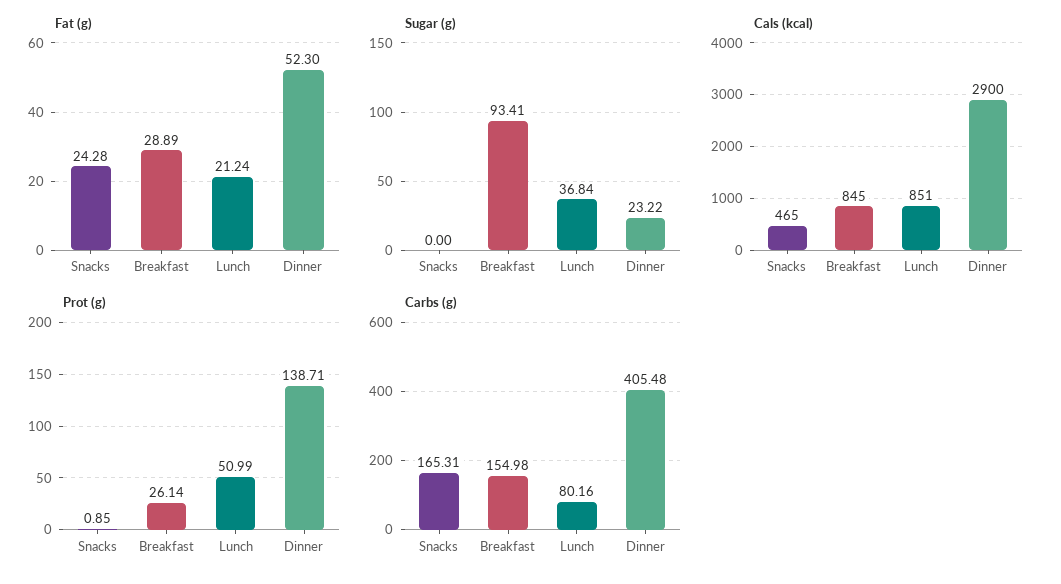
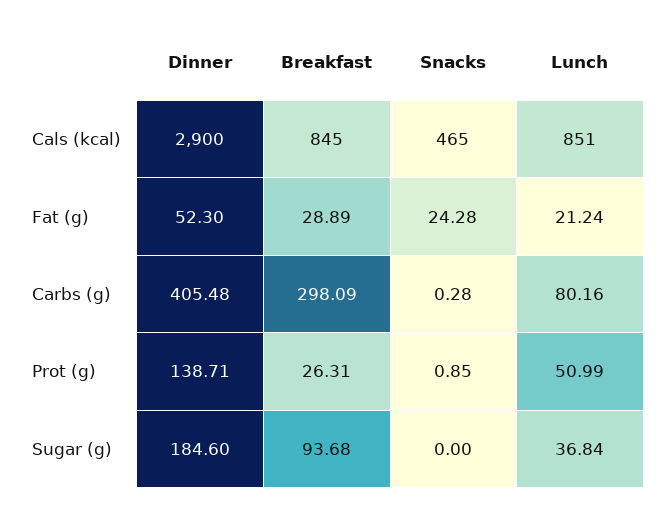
Sugar (g), Breakfast: 93.41 -> 93.68
Sugar (g), Dinner: 23.22 -> 184.6
Prot (g), Breakfast: 26.14 -> 26.31
Carbs (g), Snacks: 165.31 -> 0.28
Carbs (g), Breakfast: 154.98 -> 298.09

